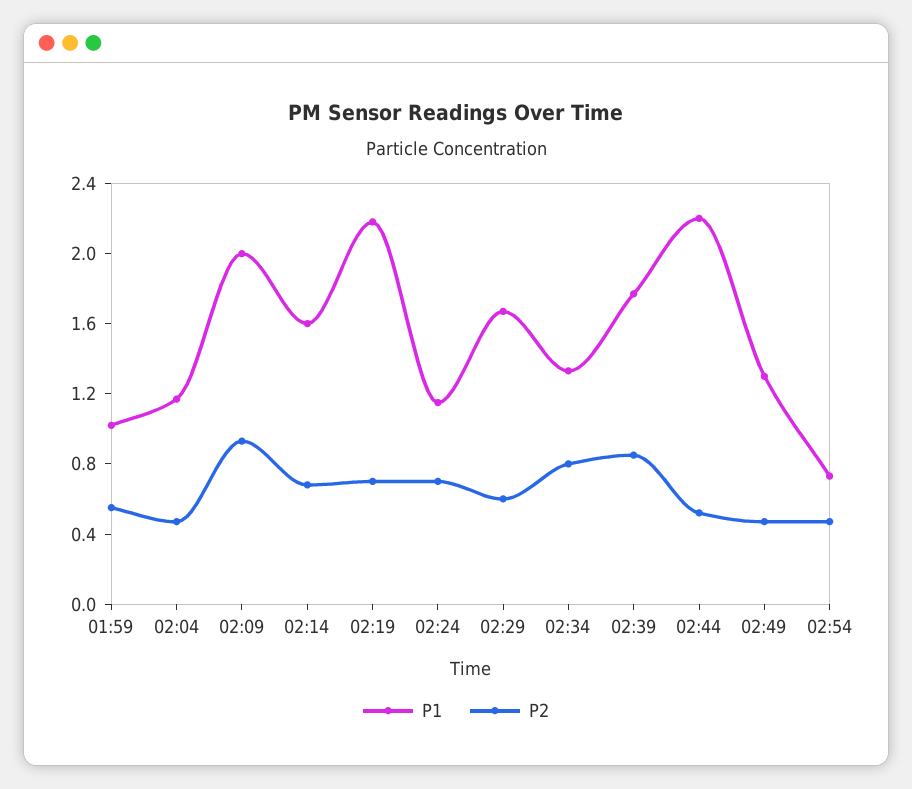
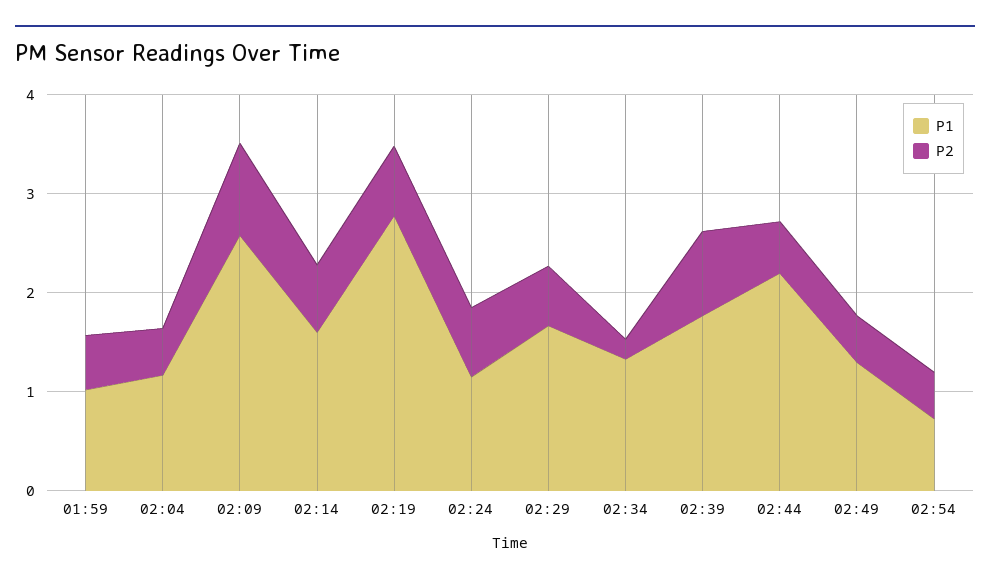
P1, 02:09: 2 -> 2.6
P1, 02:19: 2.2 -> 2.8
P2, 02:34: 0.8 -> 0.2

